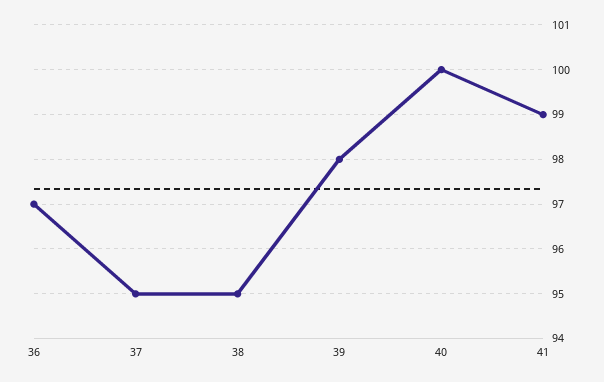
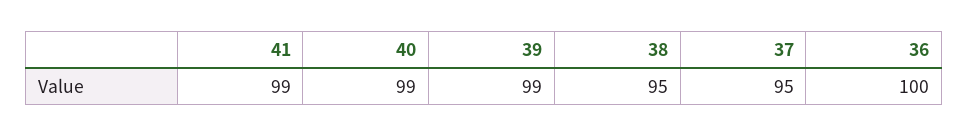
36: 97 -> 100
39: 98 -> 99
40: 100 -> 99

